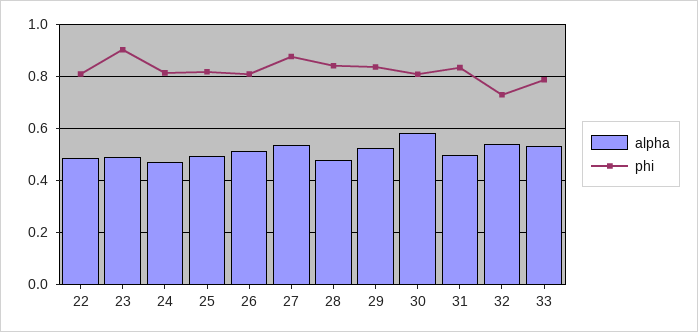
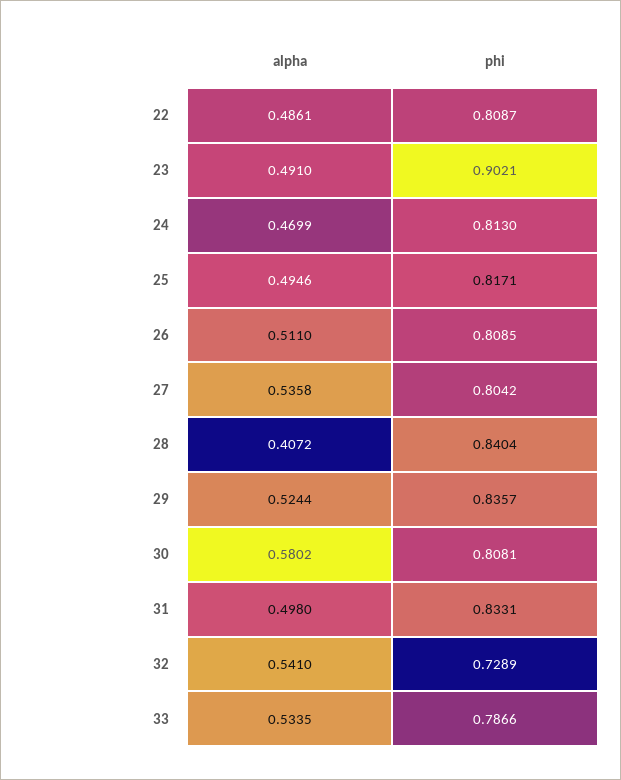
phi, 27: 0.875 -> 0.8042
alpha, 28: 0.475 -> 0.4072

